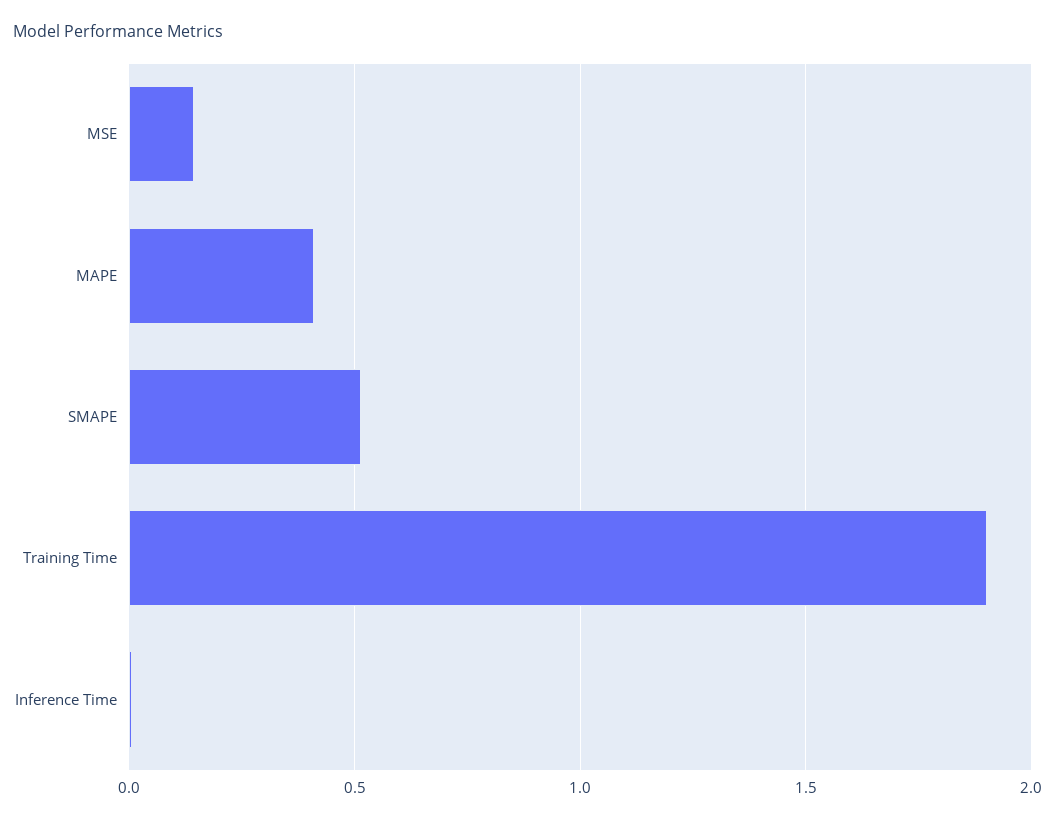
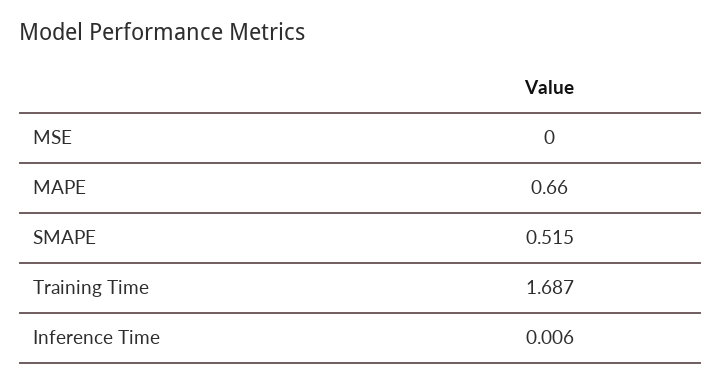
MSE: 0.15 -> 0
MAPE: 0.4 -> 0.66
Training Time: 1.9 -> 1.687

